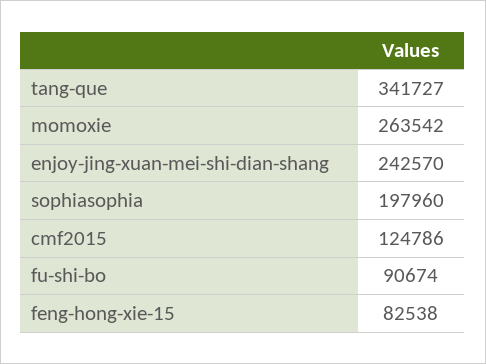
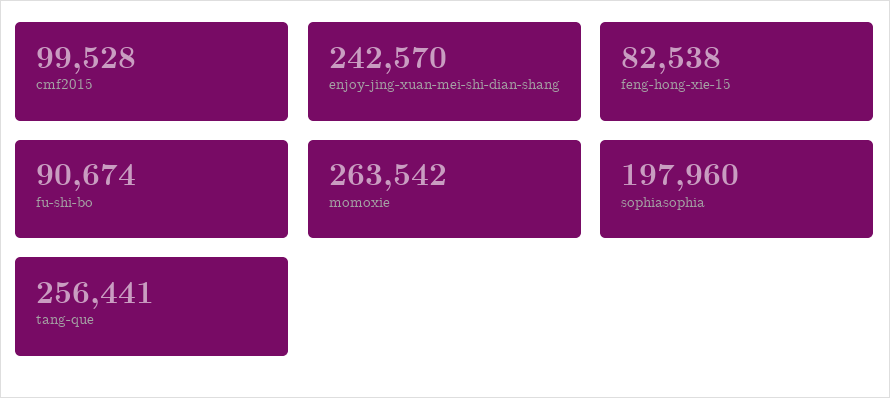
tang-que: 341727 -> 256441
cmf2015: 124786 -> 99528

